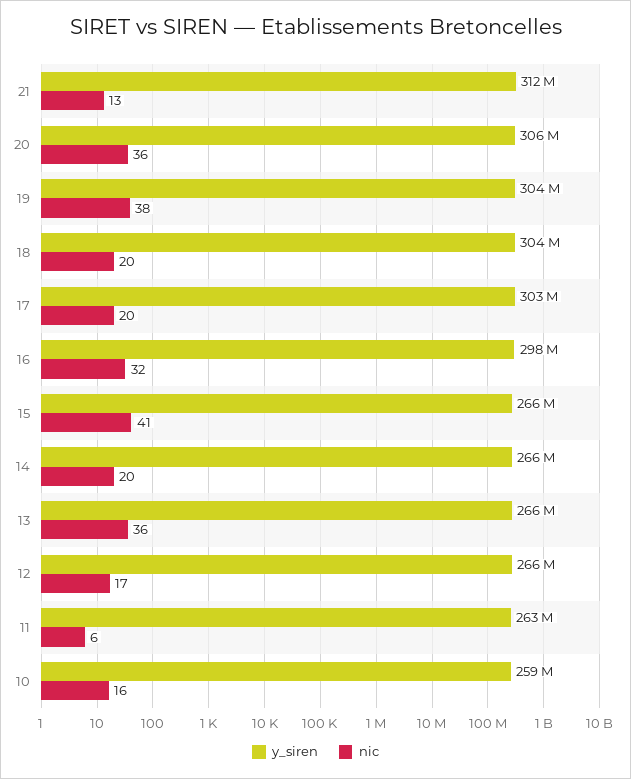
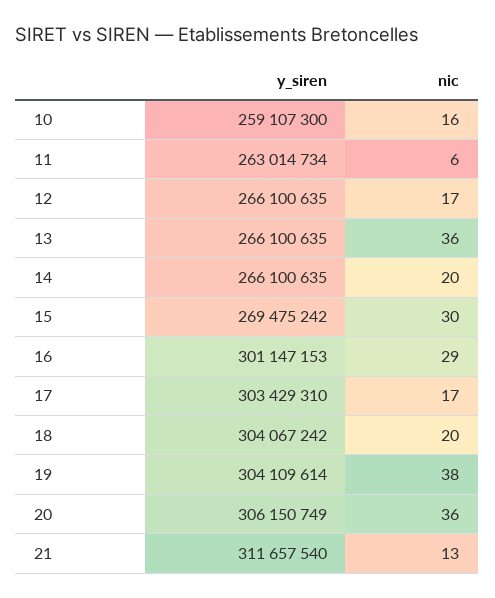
nic, 17: 20 -> 17
y_siren, 16: 298000000 -> 301147153
nic, 16: 32 -> 29
y_siren, 15: 266000000 -> 269475242
nic, 15: 41 -> 30

